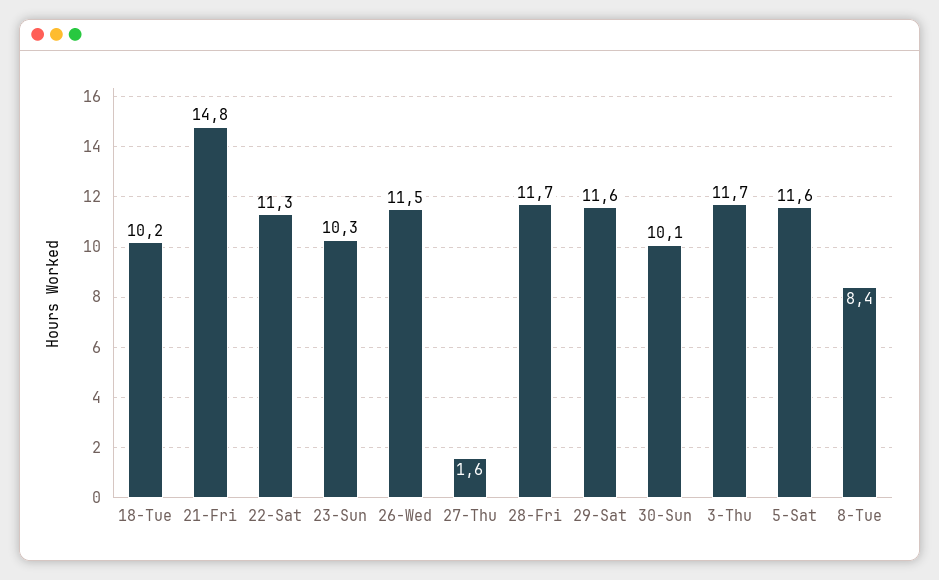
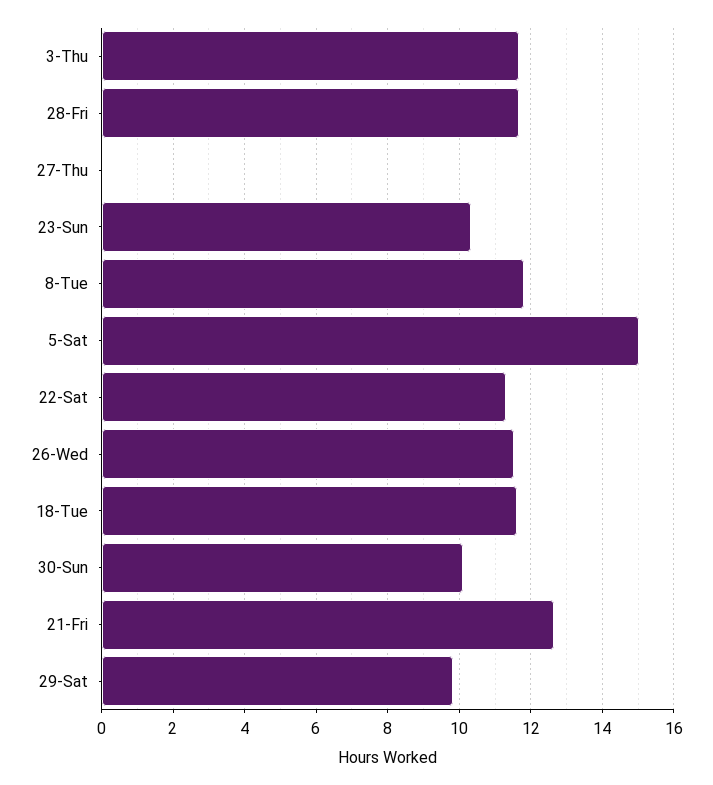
18-Tue: 10.2 -> 11.6
21-Fri: 14.8 -> 12.6
27-Thu: 1.6 -> 0
29-Sat: 11.6 -> 9.8
5-Sat: 11.6 -> 15
8-Tue: 8.4 -> 11.8

